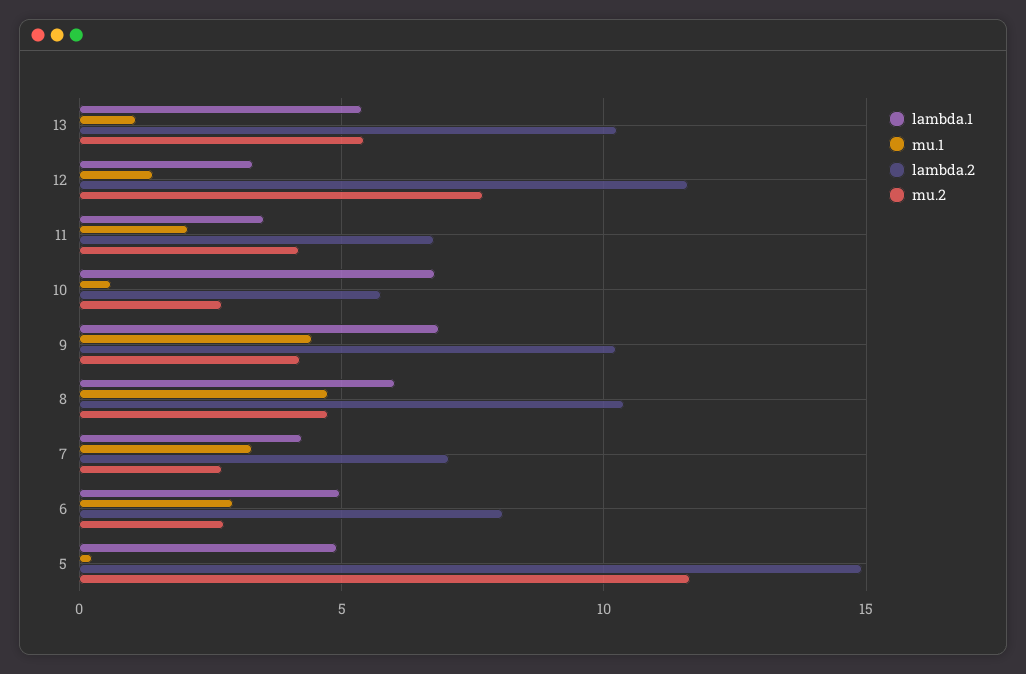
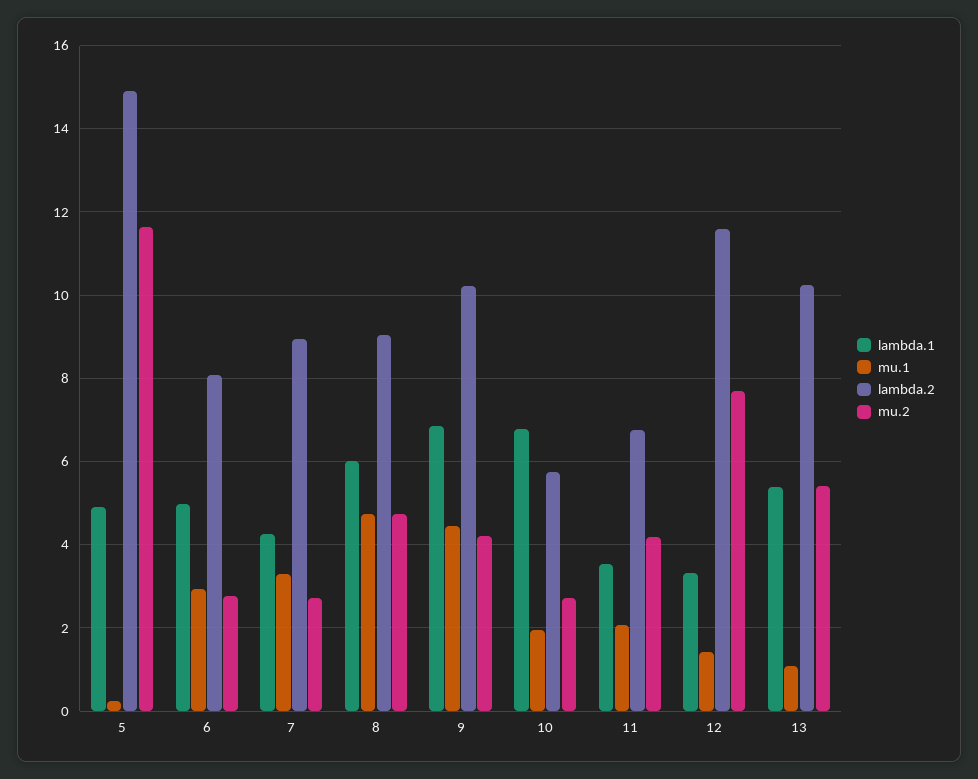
mu.1, 10: 0.5 -> 2
lambda.2, 8: 10.5 -> 9
lambda.2, 7: 7 -> 9

